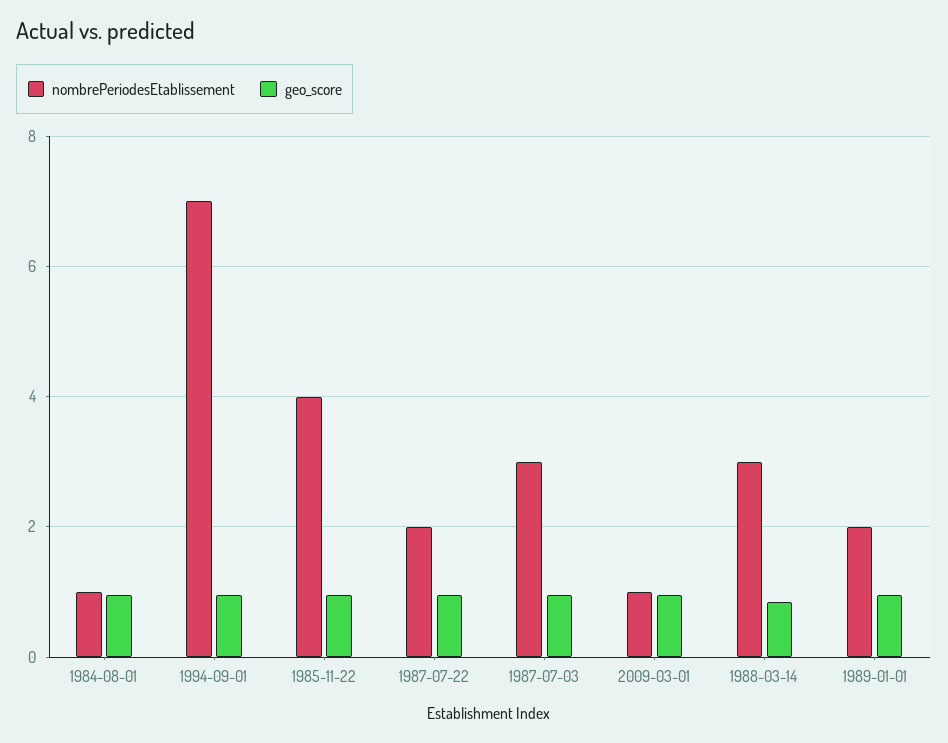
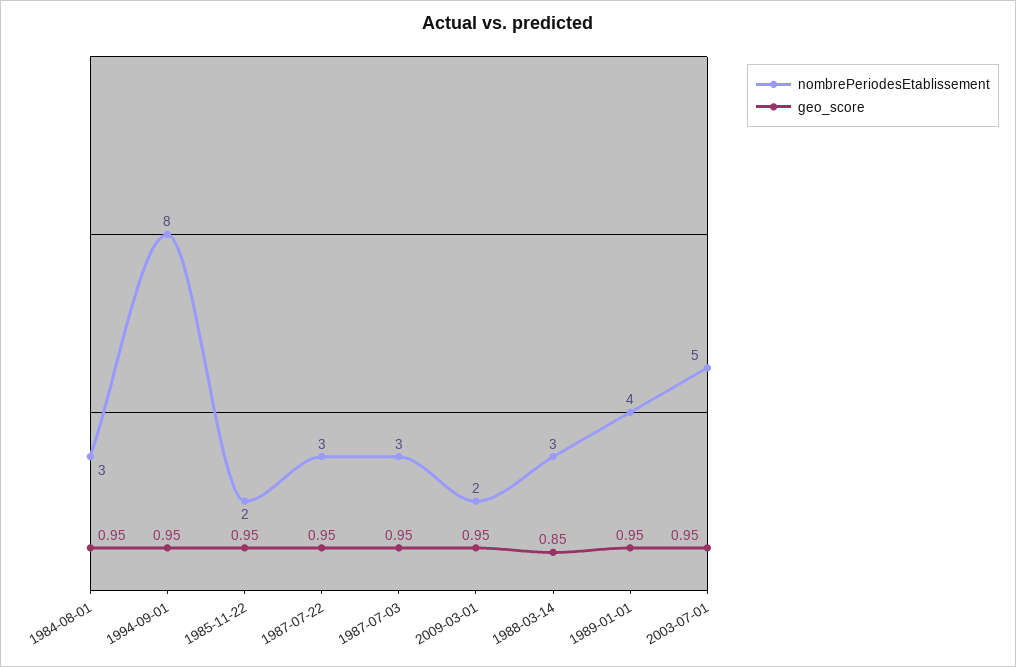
nombrePeriodesEtablissement, 1984-08-01: 1 -> 3
nombrePeriodesEtablissement, 1994-09-01: 7 -> 8
nombrePeriodesEtablissement, 1985-11-22: 4 -> 2
nombrePeriodesEtablissement, 1987-07-22: 2 -> 3
nombrePeriodesEtablissement, 2009-03-01: 1 -> 2
nombrePeriodesEtablissement, 1989-01-01: 2 -> 4
nombrePeriodesEtablissement, 2003-07-01: none -> 5
geo_score, 2003-07-01: none -> 0.95

